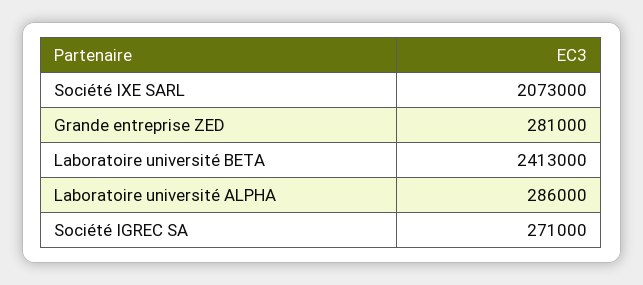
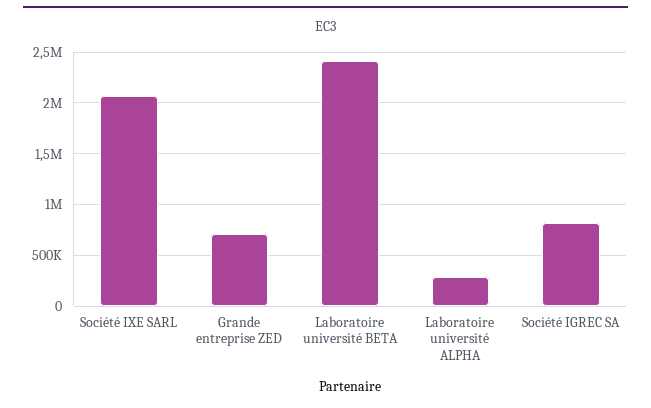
Grande entreprise ZED: 281000 -> 700000
Société IGREC SA: 271000 -> 800000

